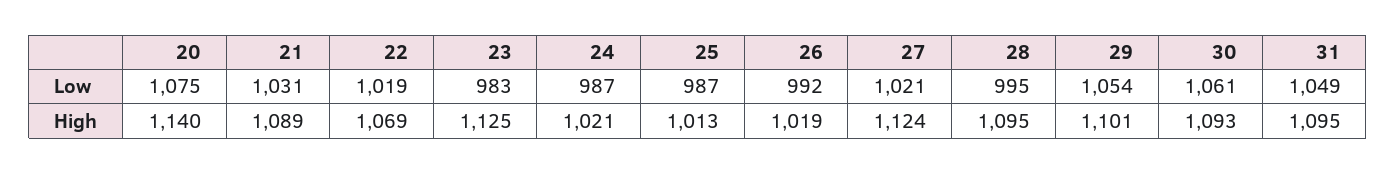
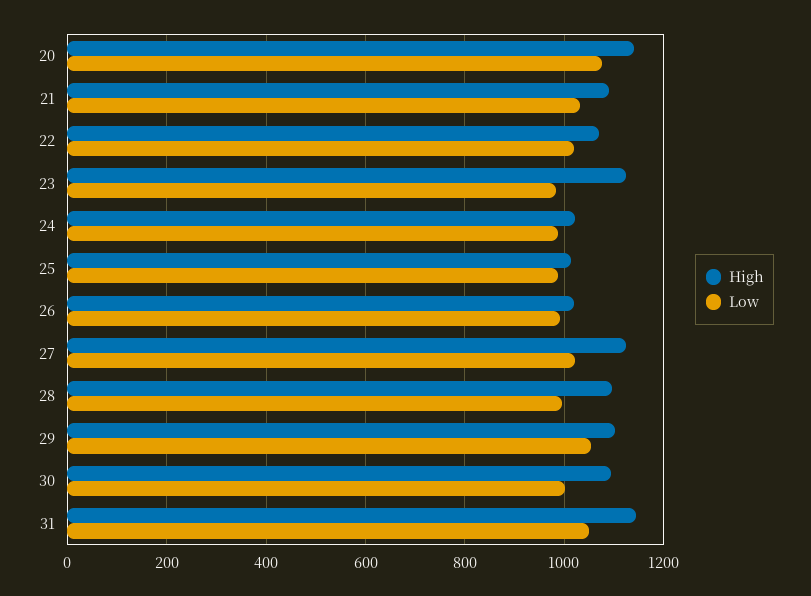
Low, 30: 1061 -> 1000
High, 31: 1095 -> 1140

